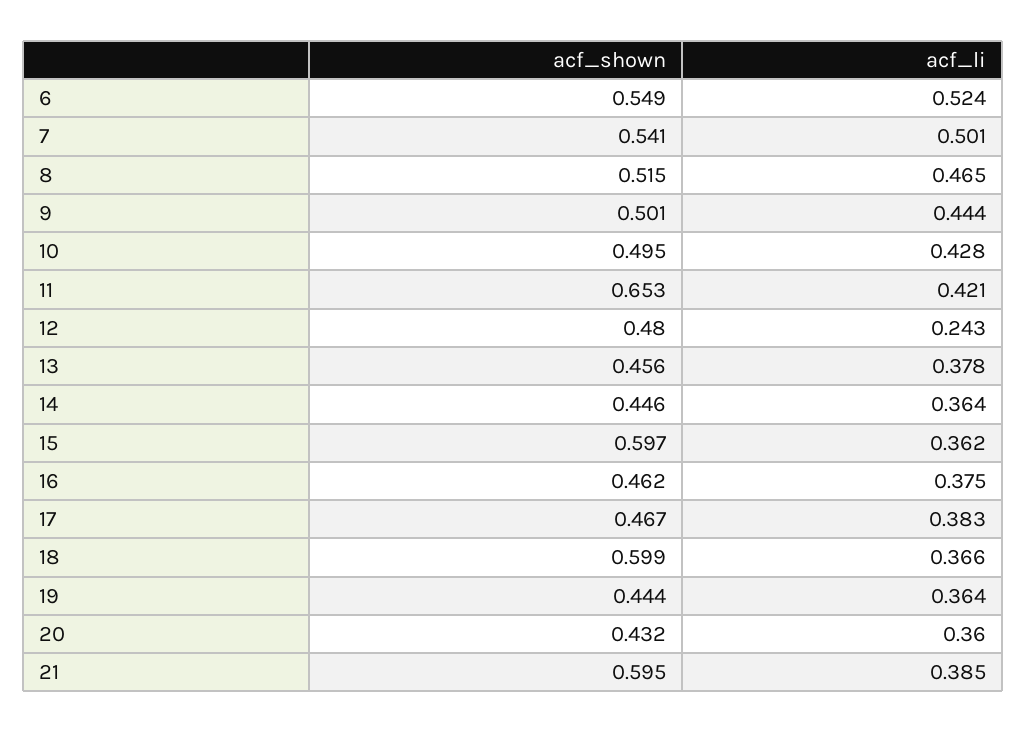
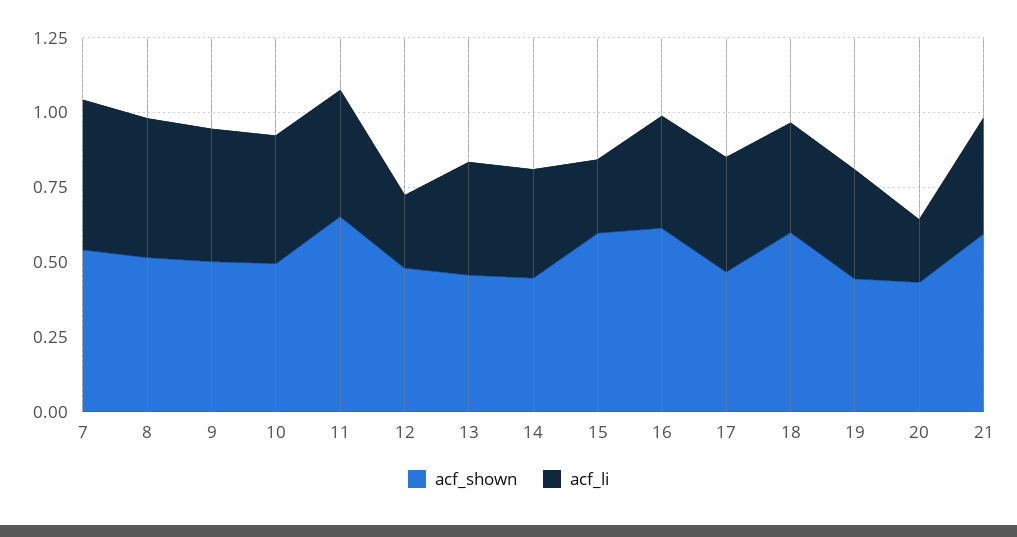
acf_shown, 6: 0.549 -> none
acf_li, 6: 0.524 -> none
acf_li, 15: 0.362 -> 0.25
acf_shown, 16: 0.462 -> 0.6
acf_li, 20: 0.36 -> 0.2

